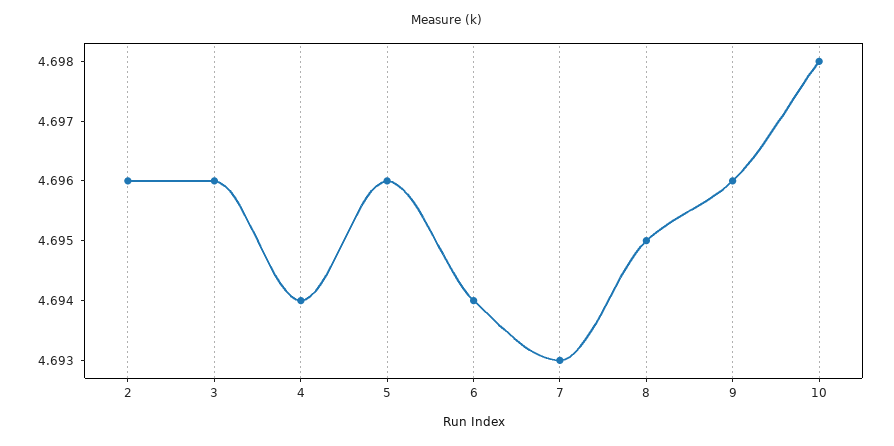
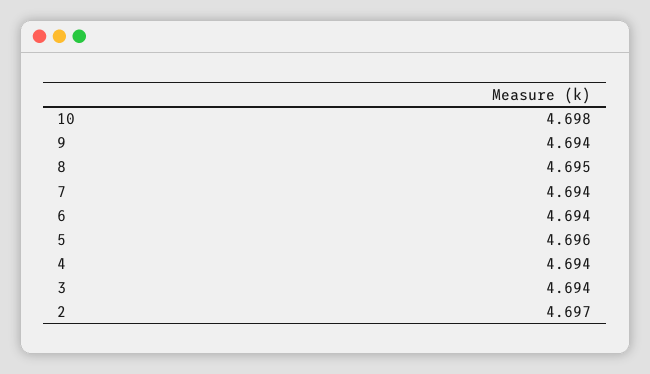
2: 4.696 -> 4.697
3: 4.696 -> 4.694
7: 4.693 -> 4.694
9: 4.696 -> 4.694

